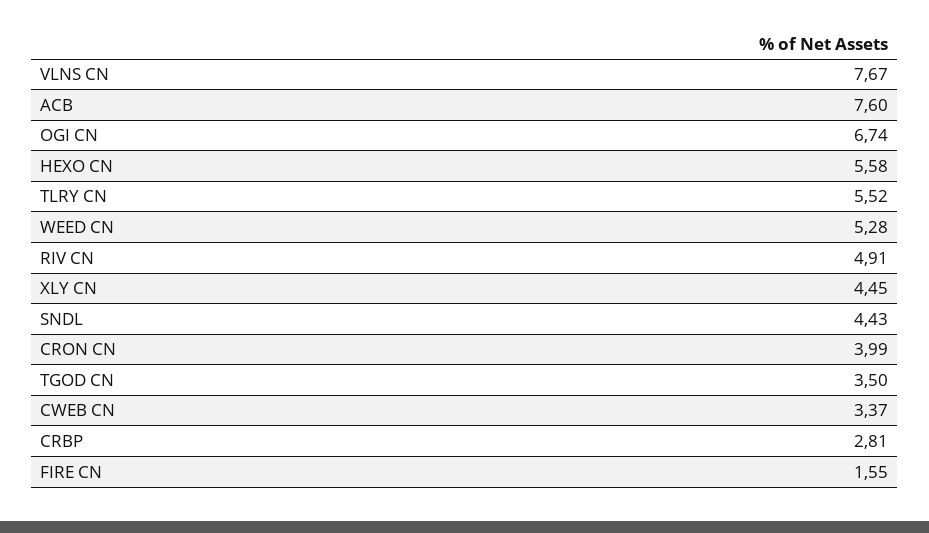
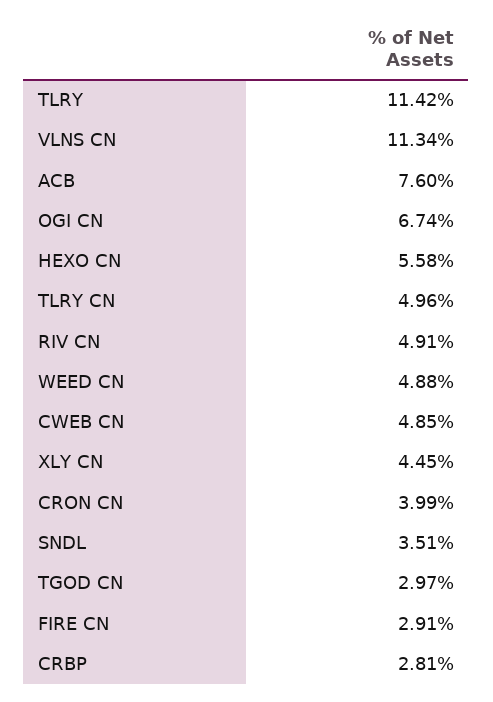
VLNS CN: 7.67 -> 11.34
TLRY CN: 5.52 -> 4.96
WEED CN: 5.28 -> 4.88
SNDL: 4.43 -> 3.51
TGOD CN: 3.5 -> 2.97
CWEB CN: 3.37 -> 4.85
FIRE CN: 1.55 -> 2.91
TLRY: none -> 11.42

